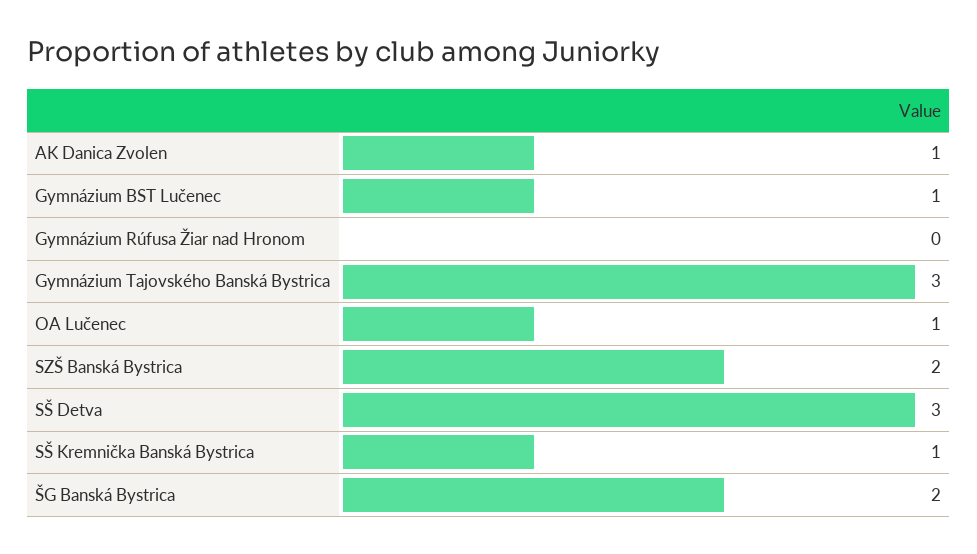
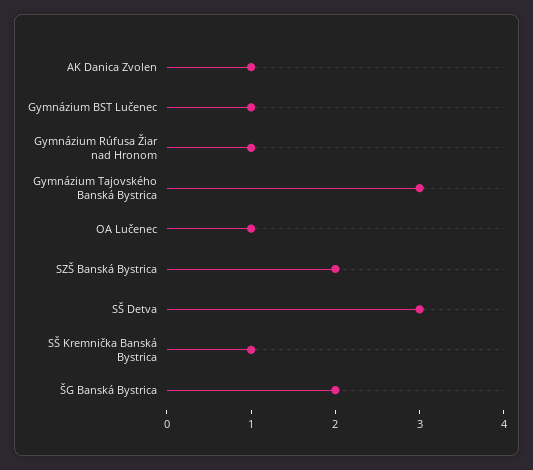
Gymnázium Rúfusa Žiar nad Hronom: 0 -> 1

